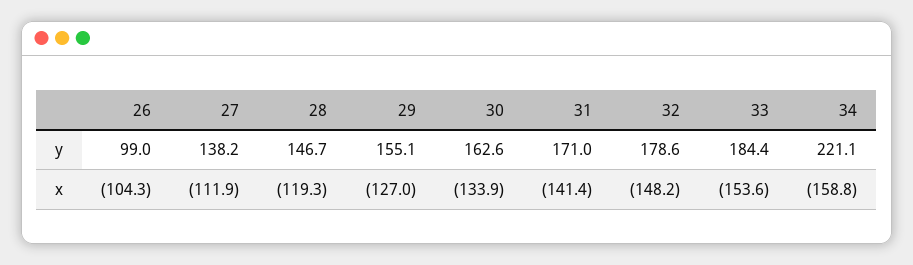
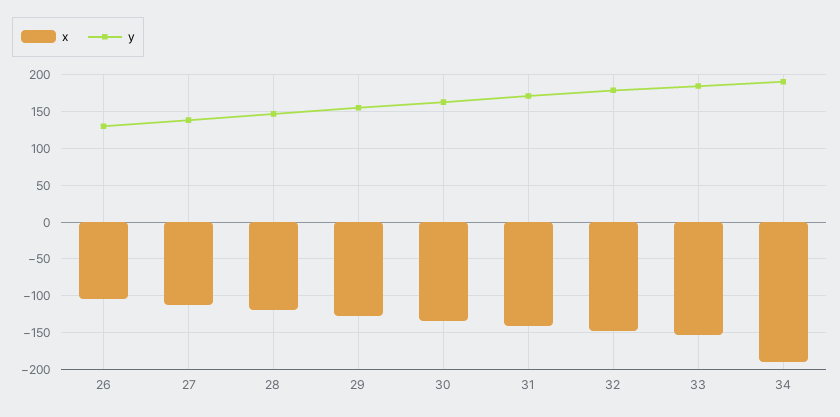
y, 26: 99 -> 130
y, 34: 221.1 -> 190
x, 34: -158.8 -> -190

